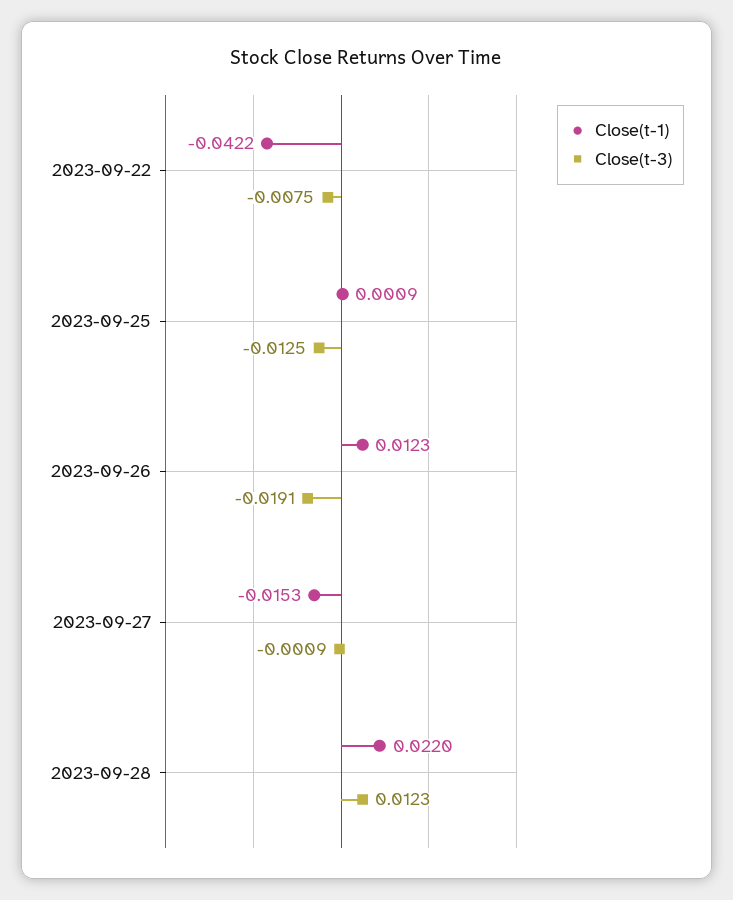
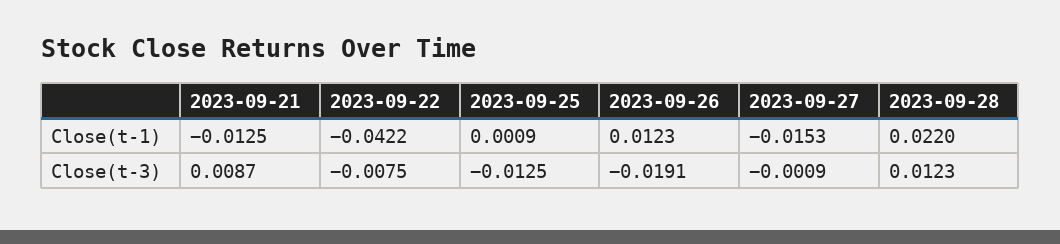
Close(t-1), 2023-09-21: none -> -0.0125
Close(t-3), 2023-09-21: none -> 0.0087

